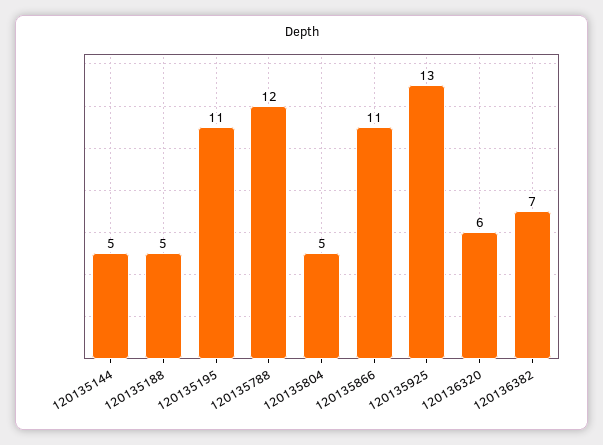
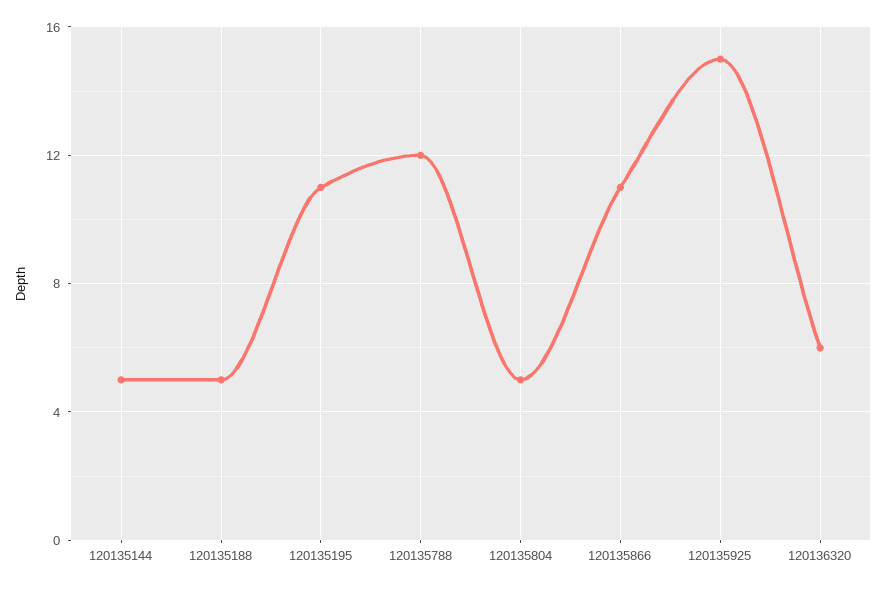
120135925: 13 -> 15
120136382: 7 -> none

